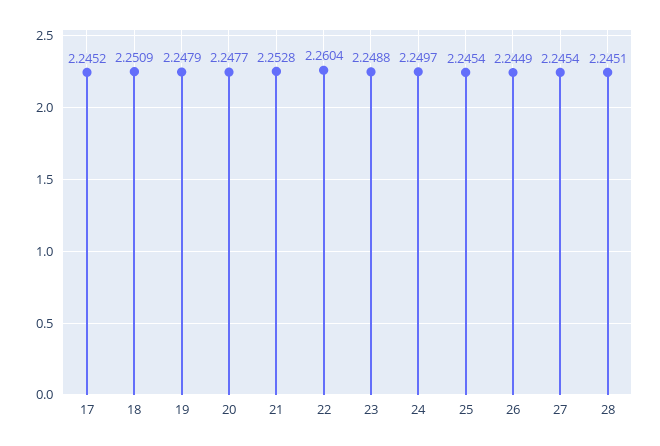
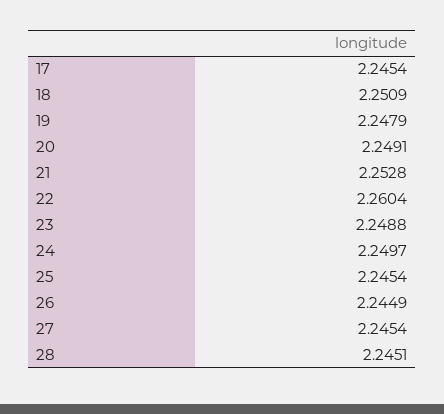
17: 2.2452 -> 2.2454
20: 2.2477 -> 2.2491

